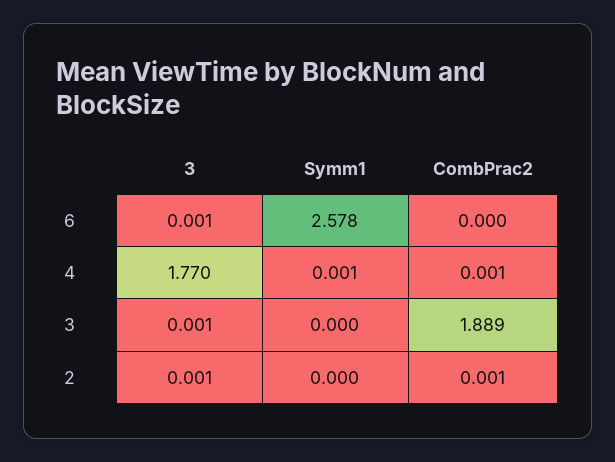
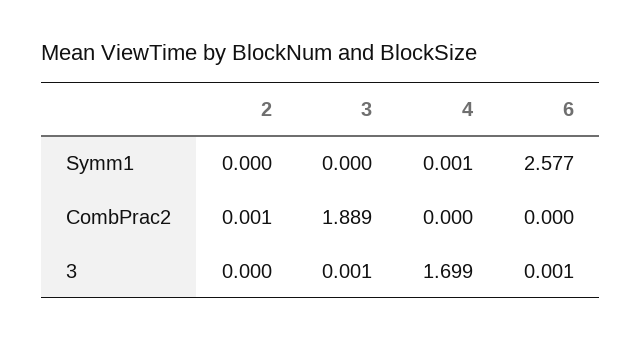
Symm1, 6: 2.578 -> 2.577
3, 4: 1.77 -> 1.699
CombPrac2, 4: 0.001 -> 0
3, 2: 0.001 -> 0

